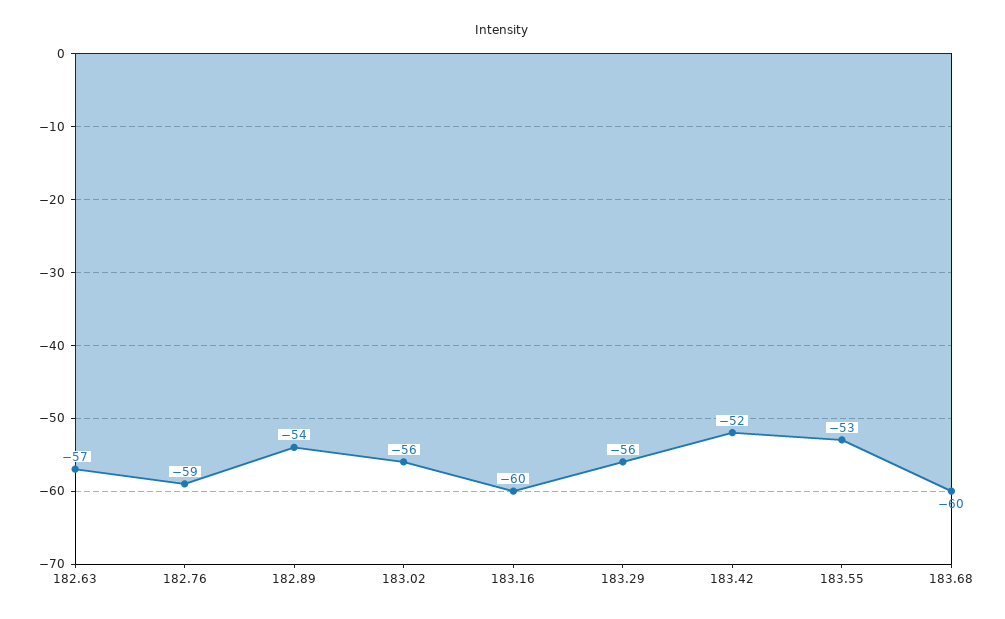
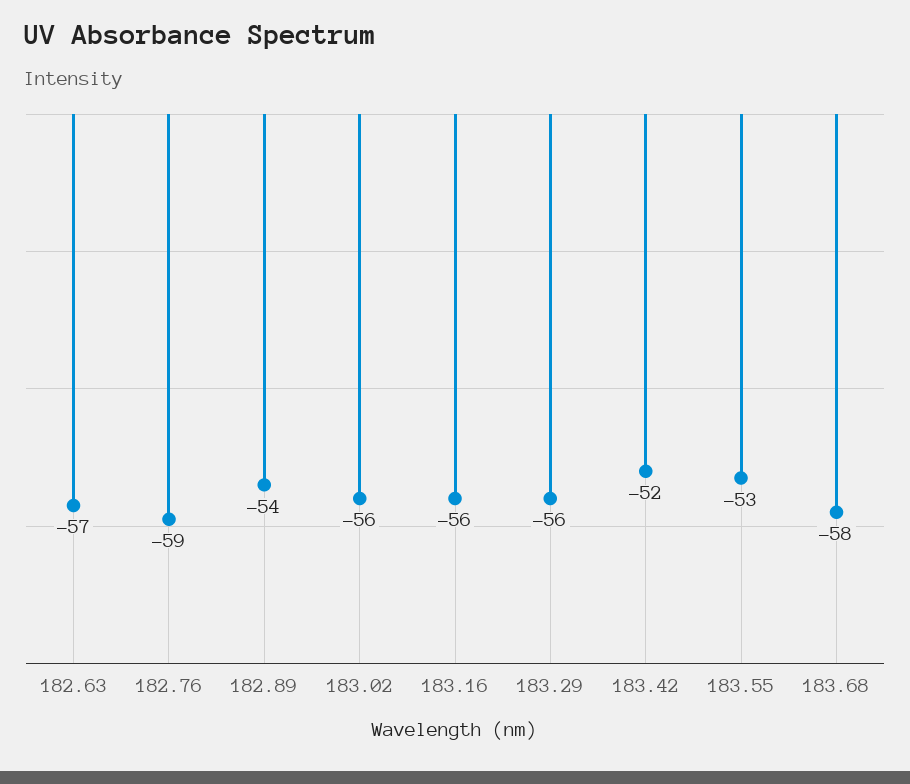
183.16: -60 -> -56
183.68: -60 -> -58

